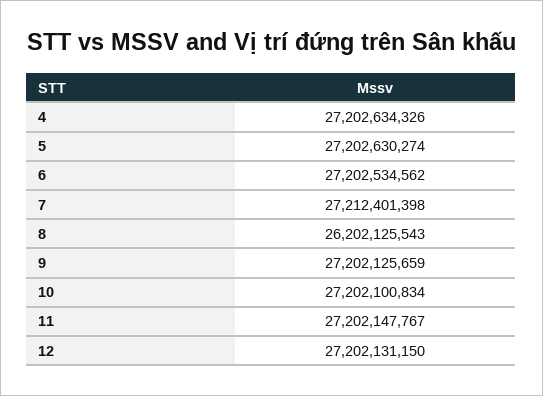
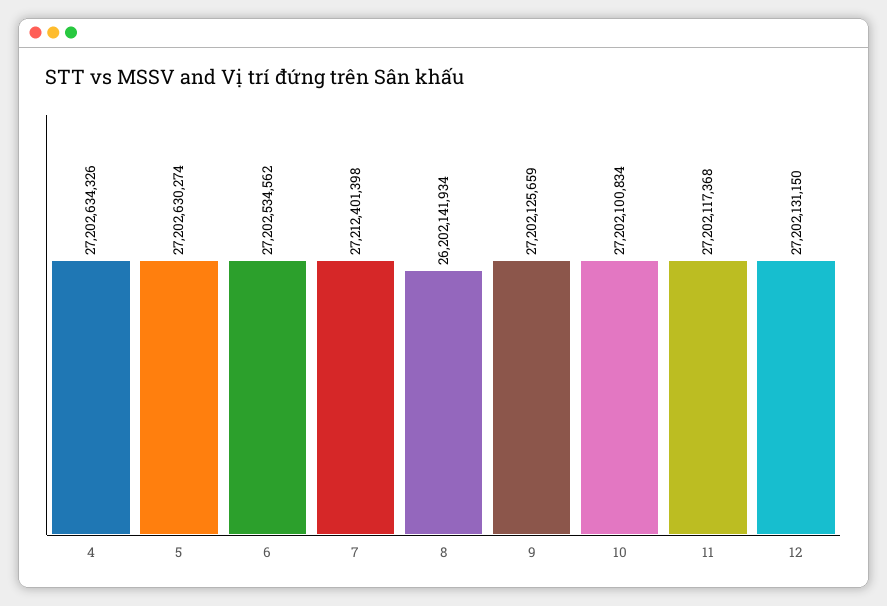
8: 26202125543 -> 26202141934
11: 27202147767 -> 27202117368

